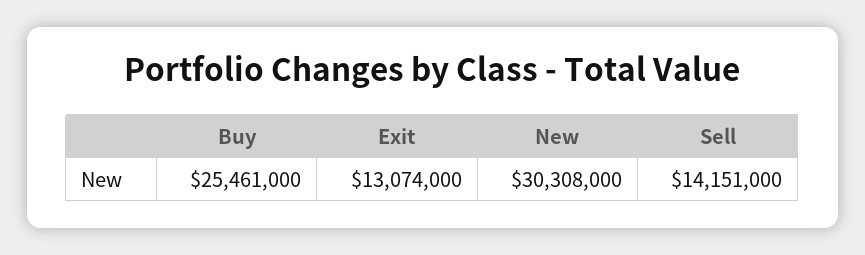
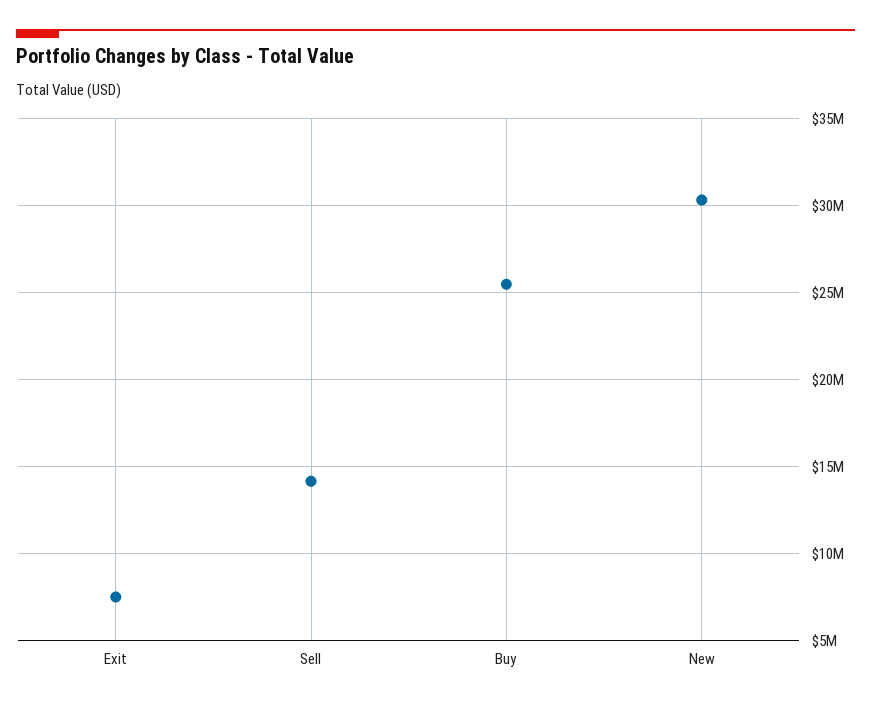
Exit: 13074000 -> 7500000

